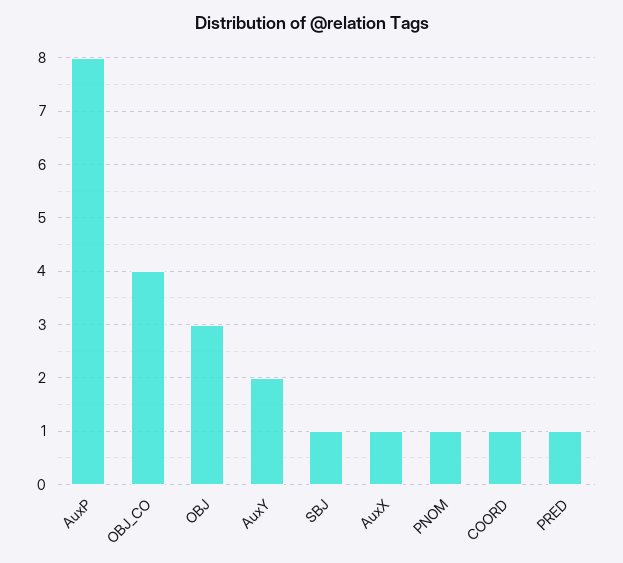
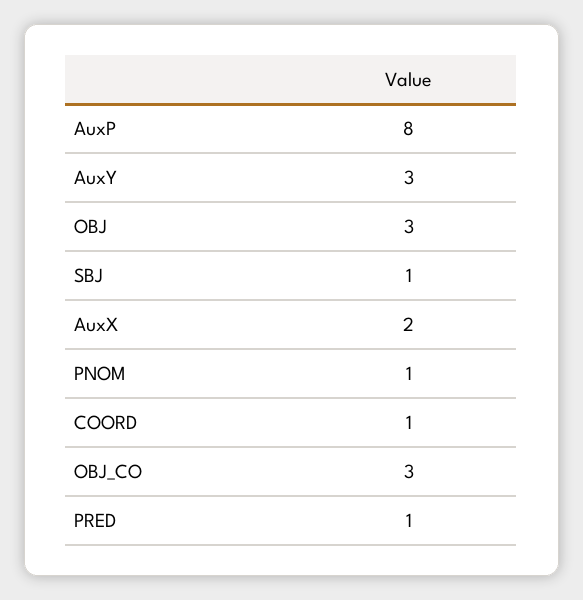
OBJ_CO: 4 -> 3
AuxY: 2 -> 3
AuxX: 1 -> 2

